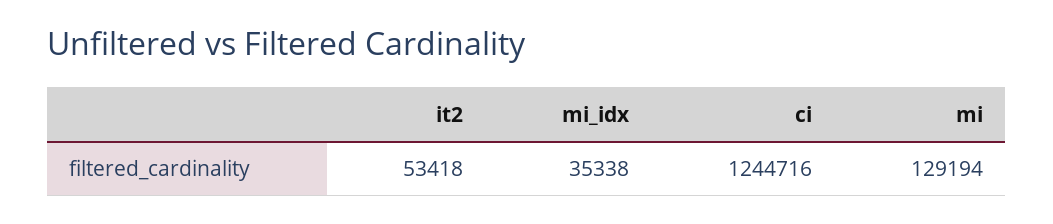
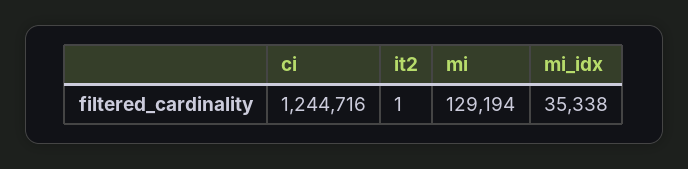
it2: 53418 -> 1

